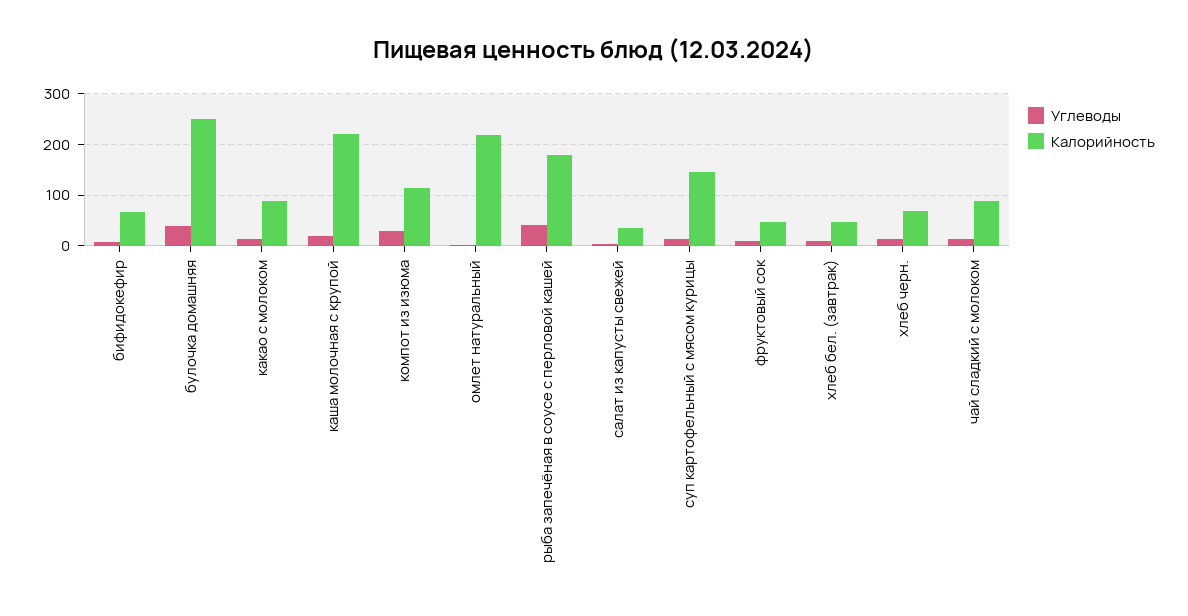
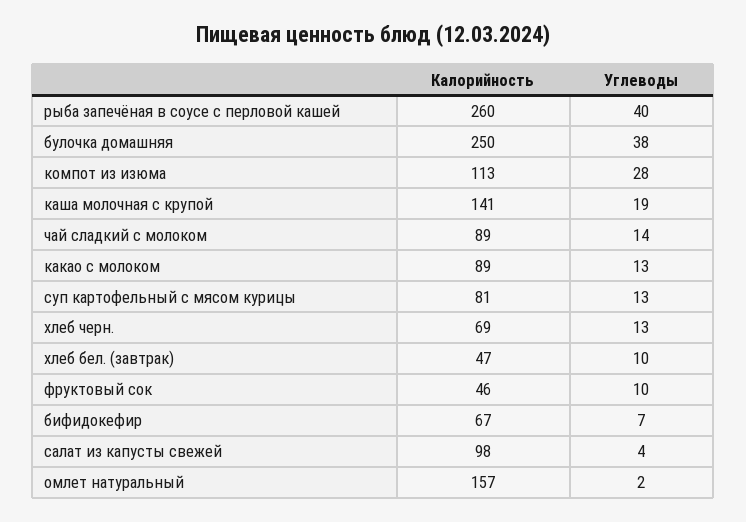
Калорийность, каша молочная с крупой: 220 -> 141
Калорийность, омлет натуральный: 220 -> 157
Калорийность, рыба запечёная в соусе с перловой кашей: 180 -> 260
Калорийность, салат из капусты свежей: 40 -> 98
Калорийность, суп картофельный с мясом курицы: 140 -> 81

